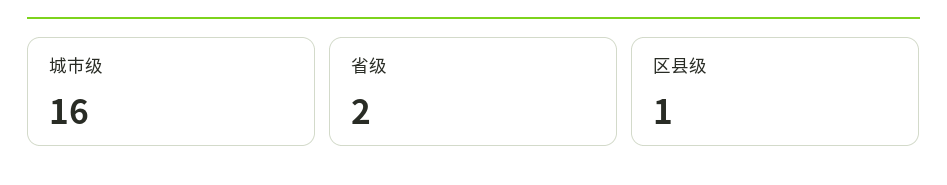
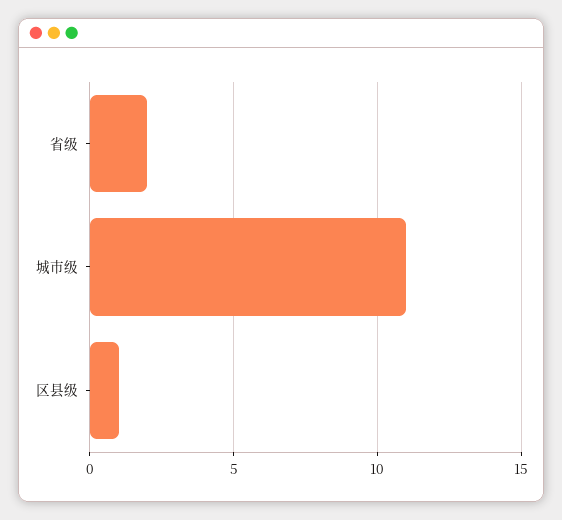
城市级: 16 -> 11

